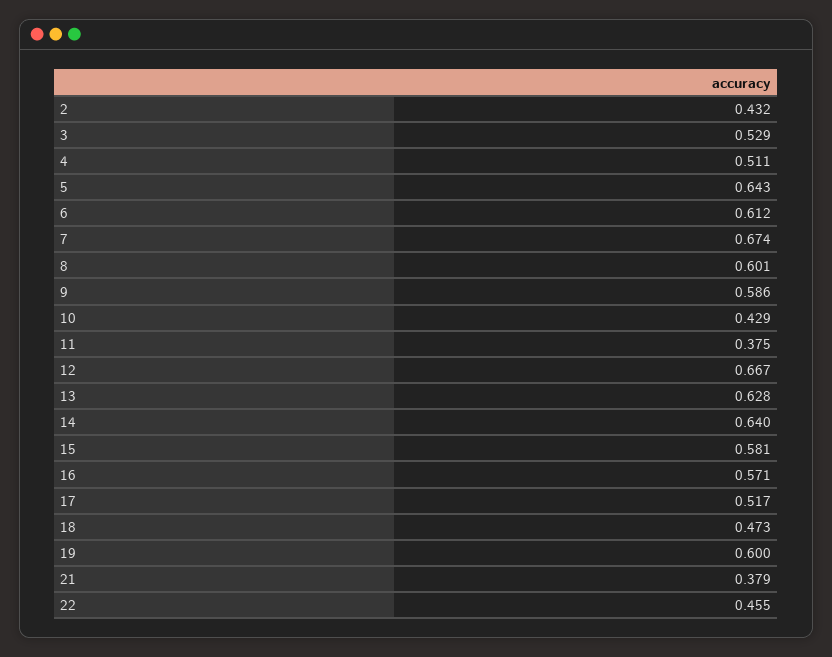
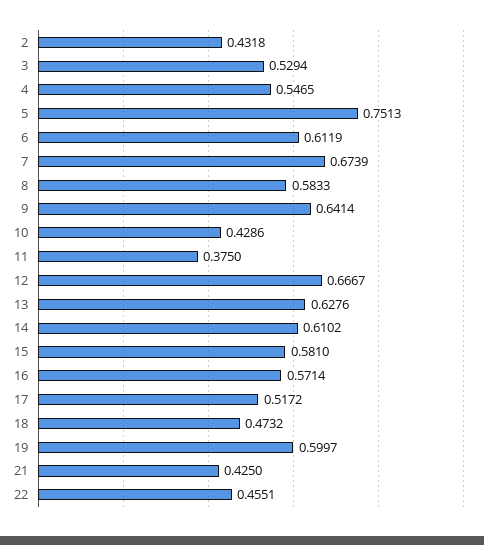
4: 0.511 -> 0.5465
5: 0.643 -> 0.7513
8: 0.601 -> 0.5833
9: 0.586 -> 0.6414
14: 0.64 -> 0.6102
21: 0.379 -> 0.425

